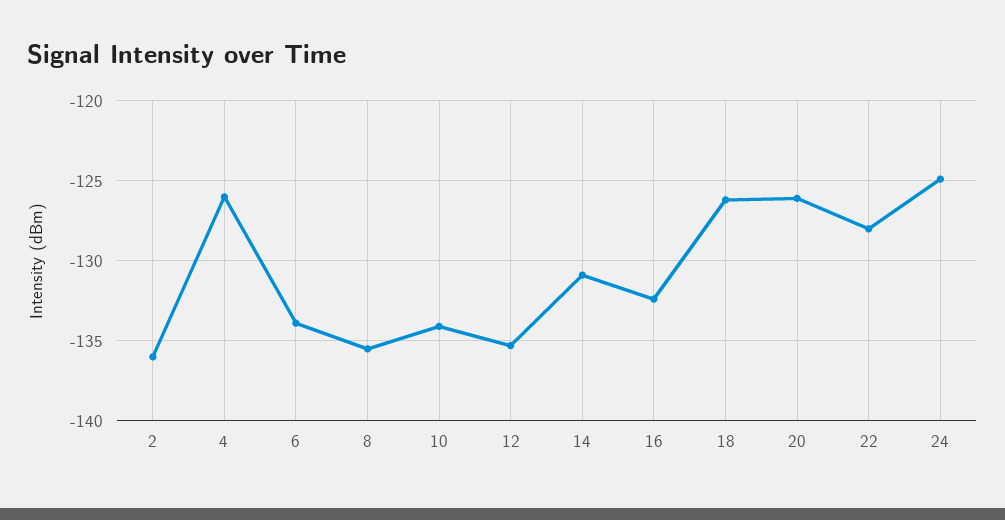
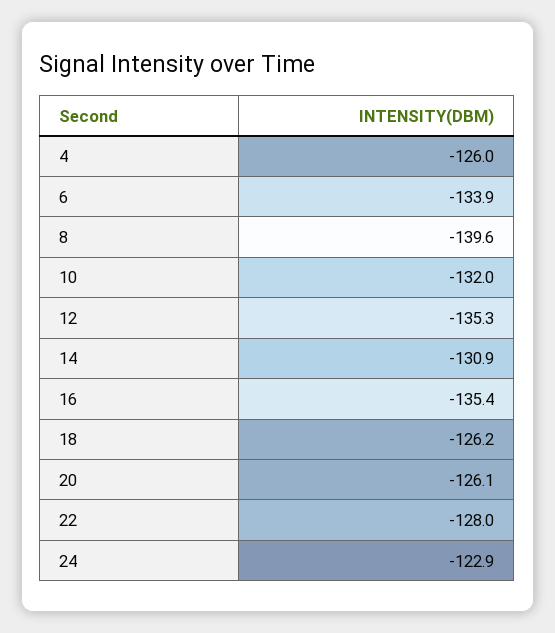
2: -136 -> none
8: -135.5 -> -139.6
10: -134 -> -132
16: -132.5 -> -135.4
24: -125 -> -122.9

